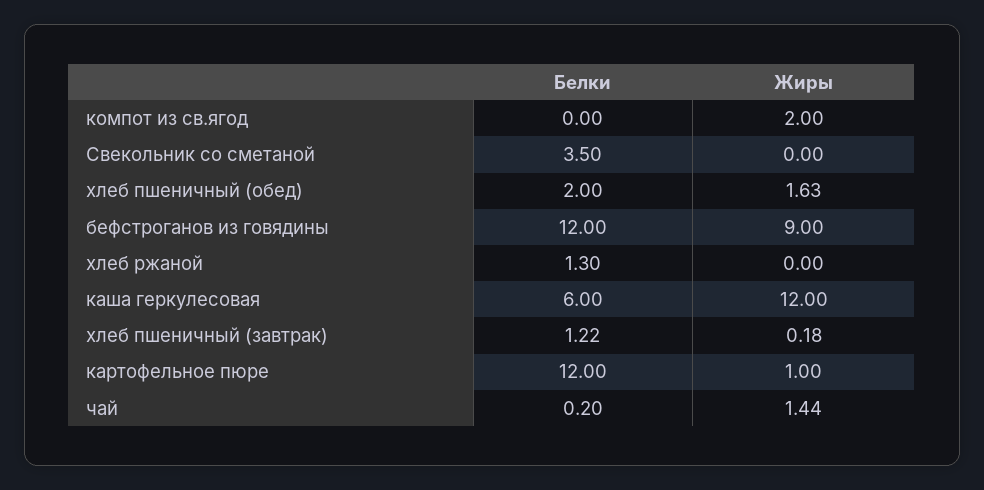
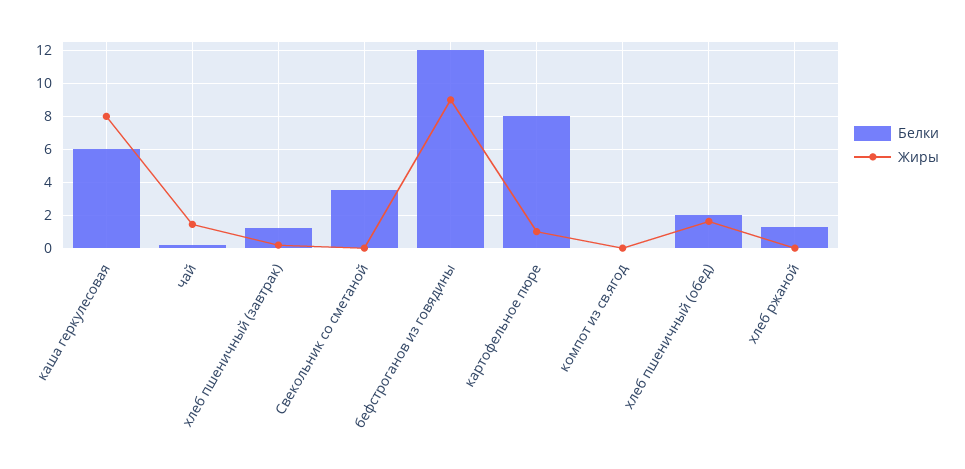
Жиры, компот из св.ягод: 2 -> 0
Жиры, каша геркулесовая: 12 -> 8
Белки, картофельное пюре: 12 -> 8

